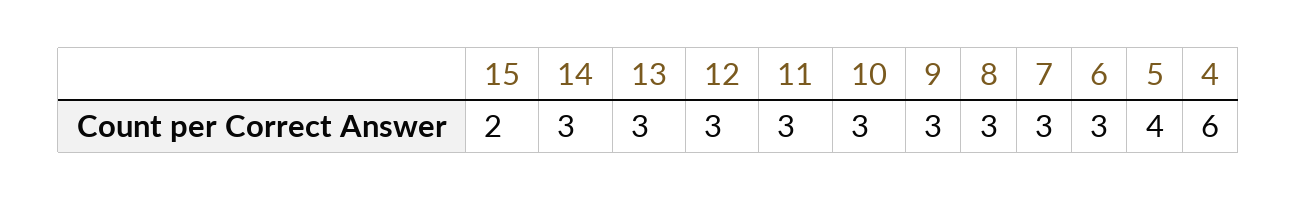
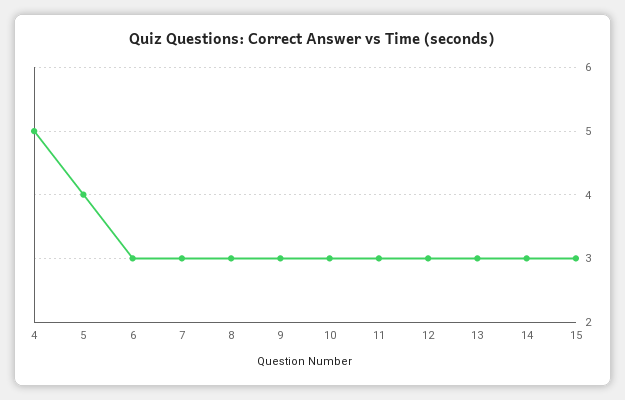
15: 2 -> 3
4: 6 -> 5

